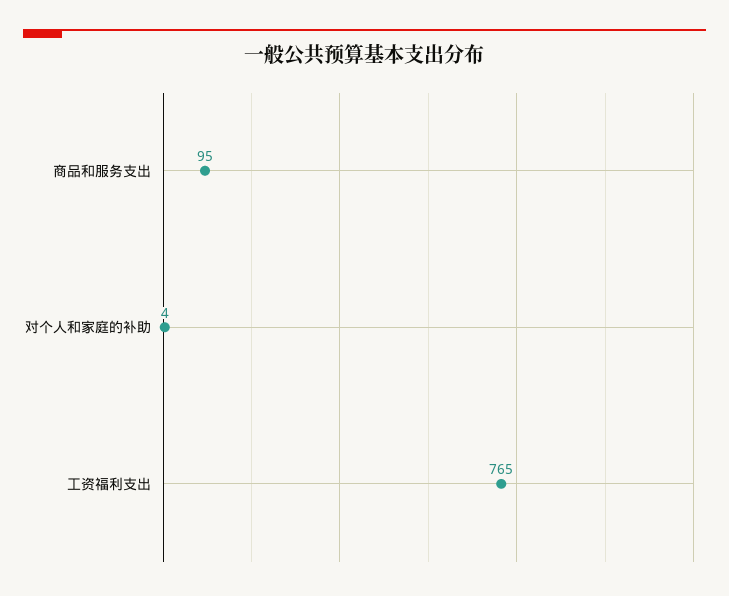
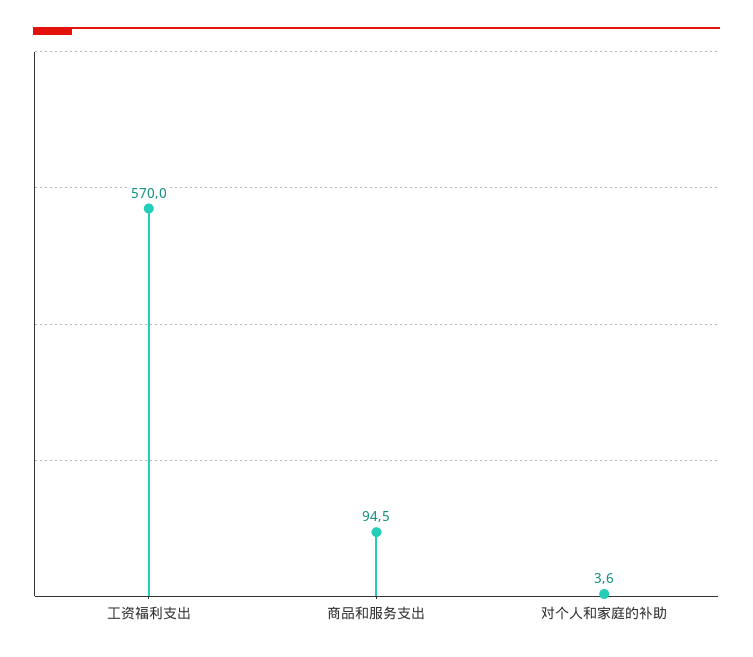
工资福利支出: 765 -> 570

